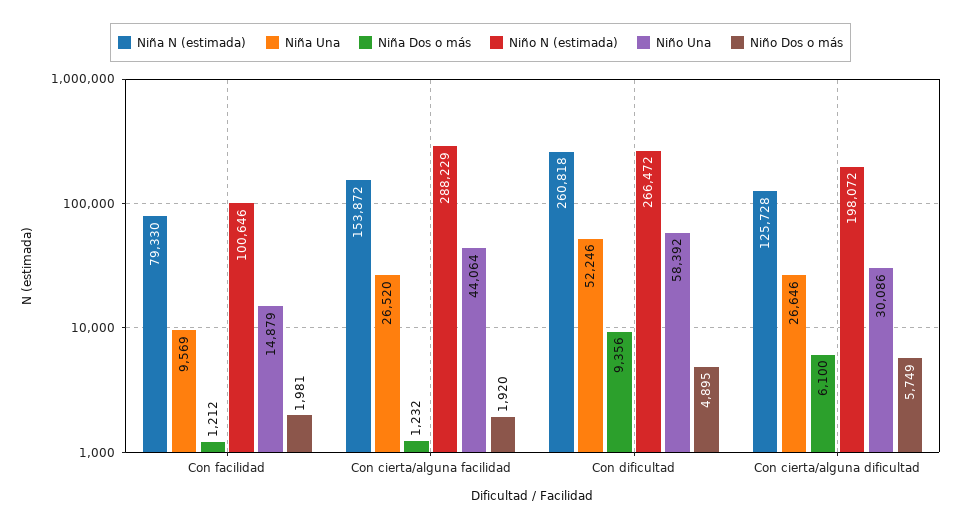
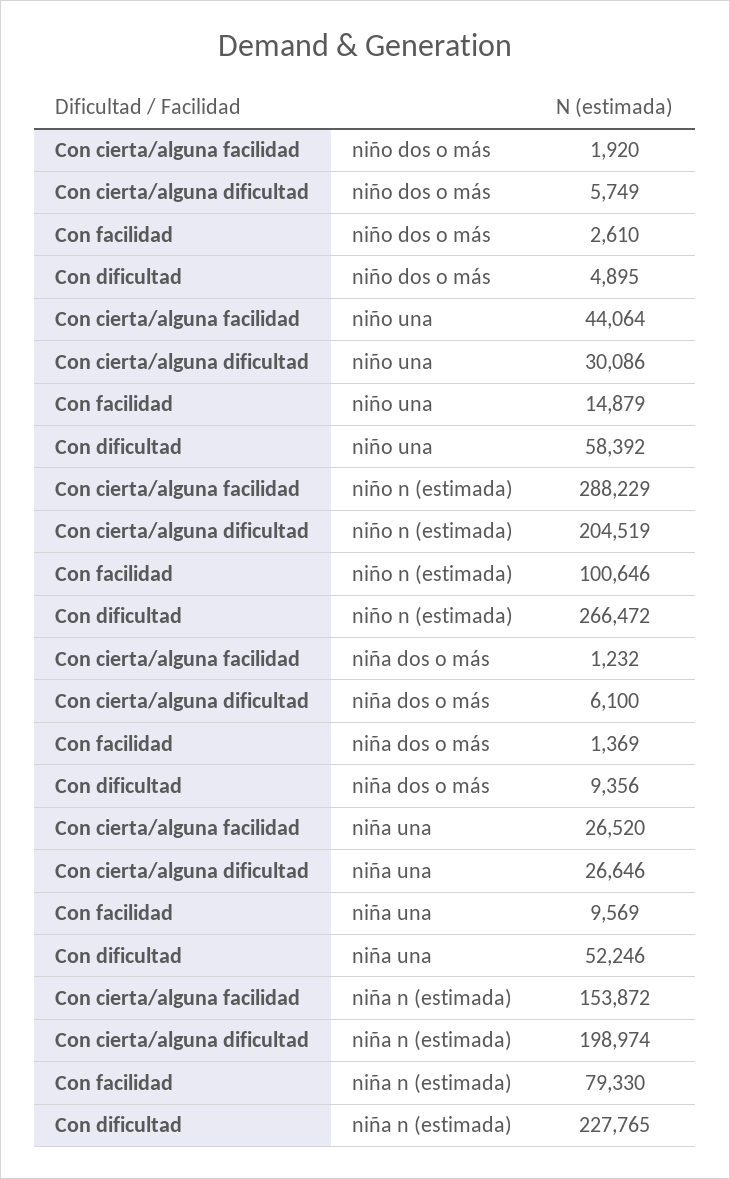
Niña Dos o más, Con facilidad: 1212 -> 1369
Niño Dos o más, Con facilidad: 1981 -> 2610
Niña N (estimada), Con dificultad: 260818 -> 227765
Niña N (estimada), Con cierta/alguna dificultad: 125728 -> 198974
Niño N (estimada), Con cierta/alguna dificultad: 198072 -> 204519

